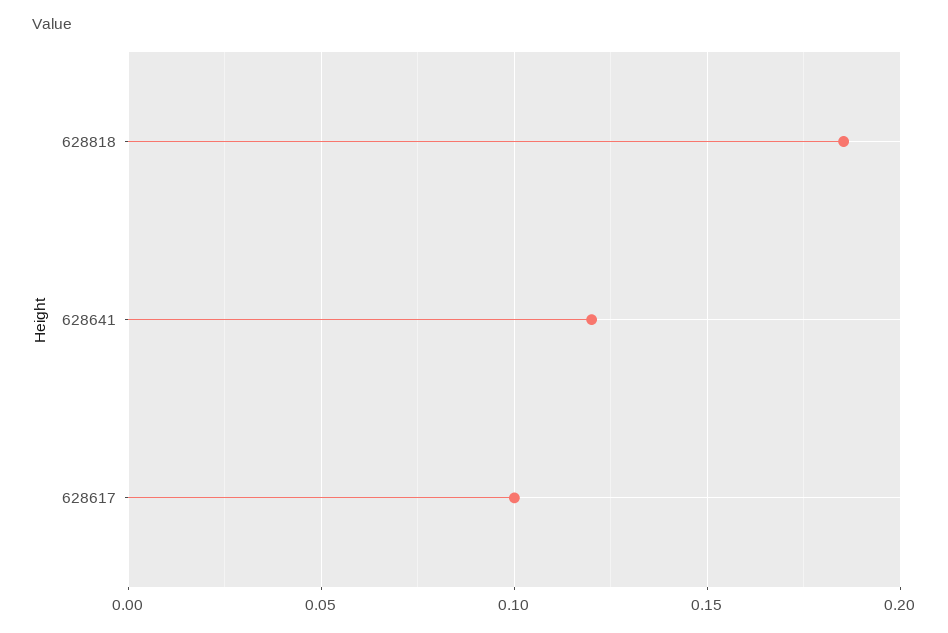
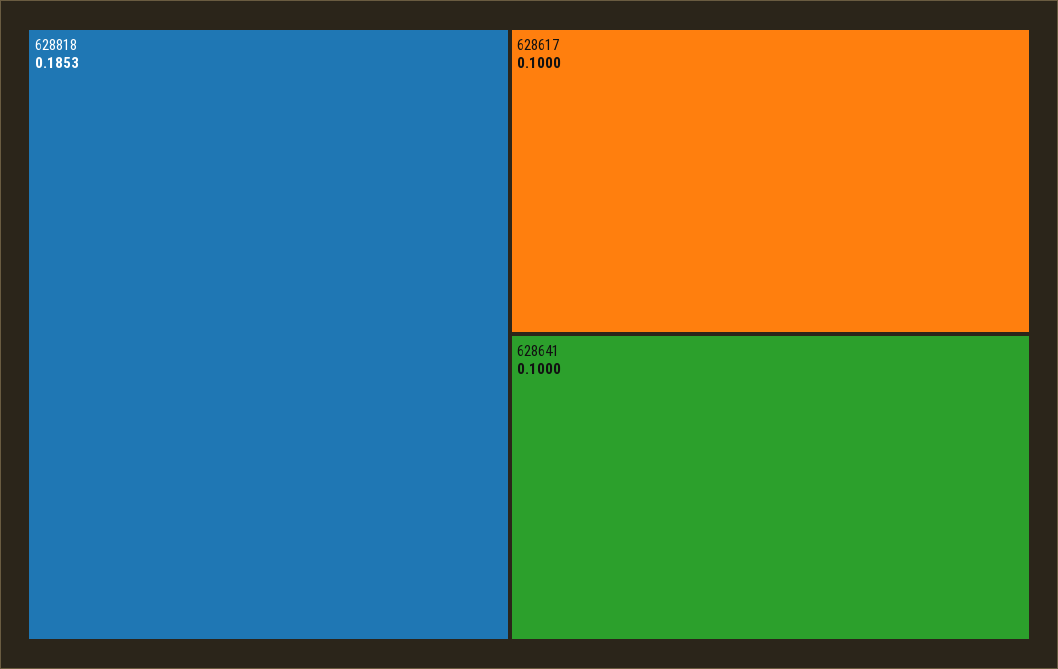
628641: 0.12 -> 0.1

